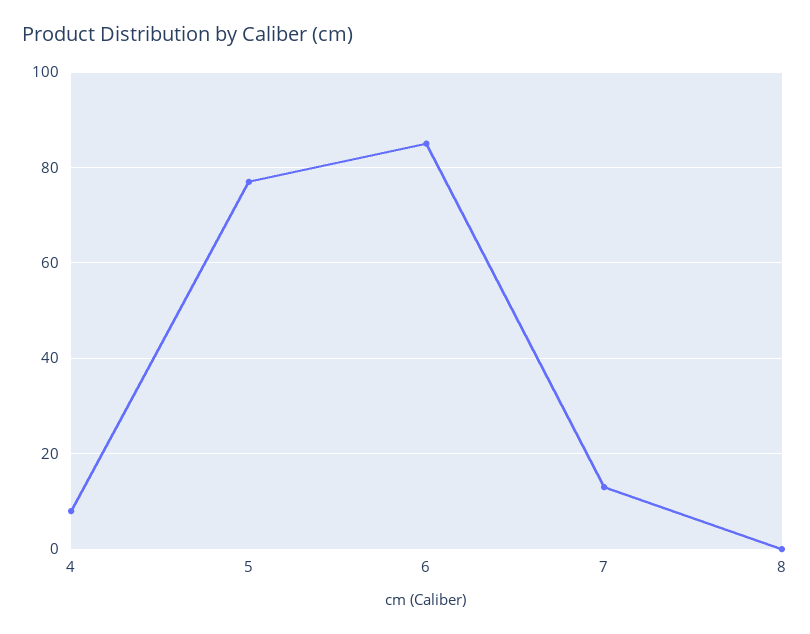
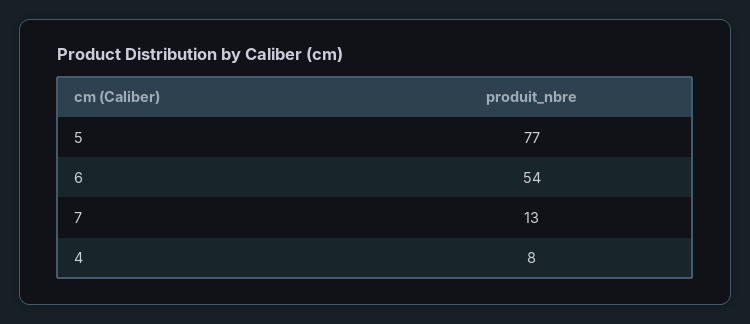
6: 85 -> 54
8: 0 -> none

